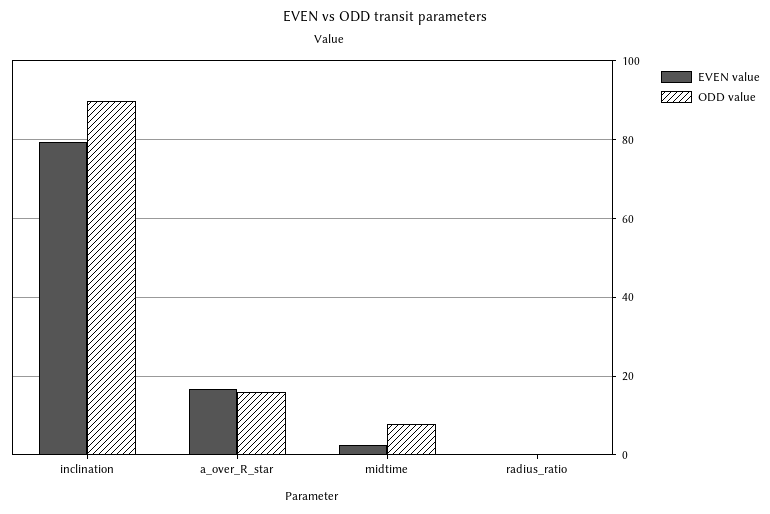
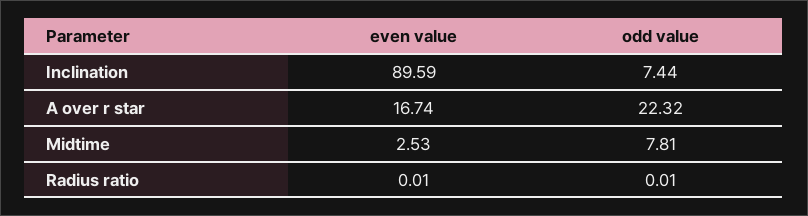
EVEN value, inclination: 80 -> 89.59
ODD value, inclination: 90 -> 7.44
ODD value, a_over_R_star: 16 -> 22.32

